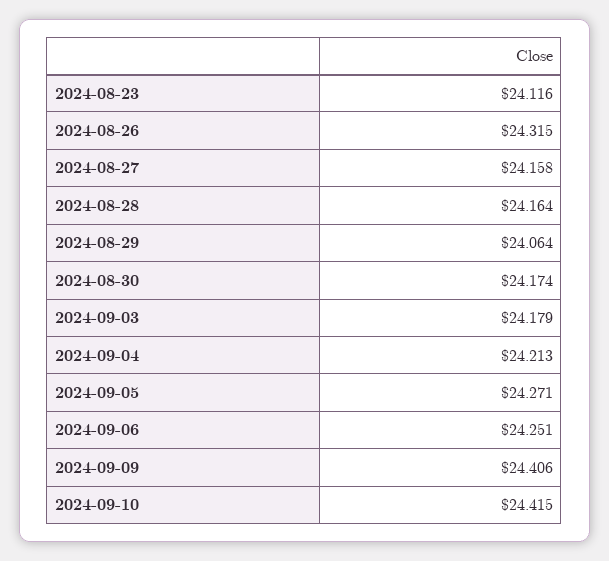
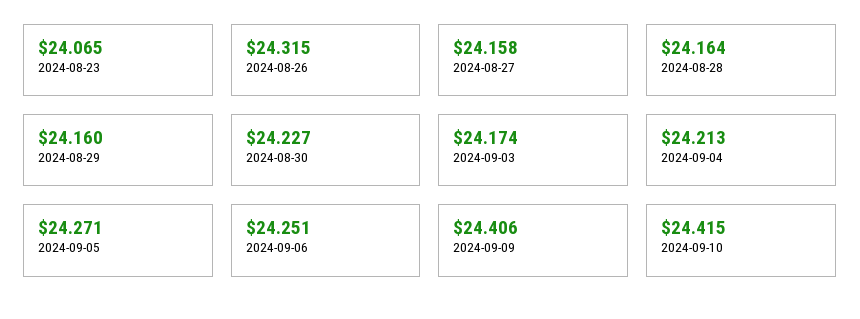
2024-08-23: 24.116 -> 24.065
2024-08-29: 24.064 -> 24.16
2024-08-30: 24.174 -> 24.227
2024-09-03: 24.179 -> 24.174

